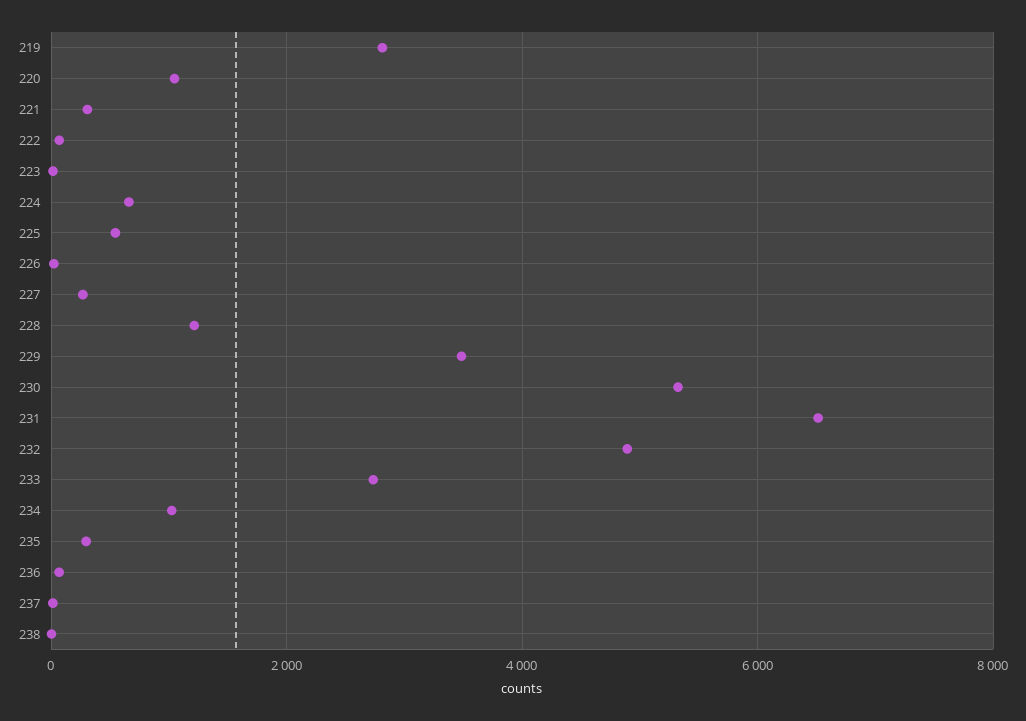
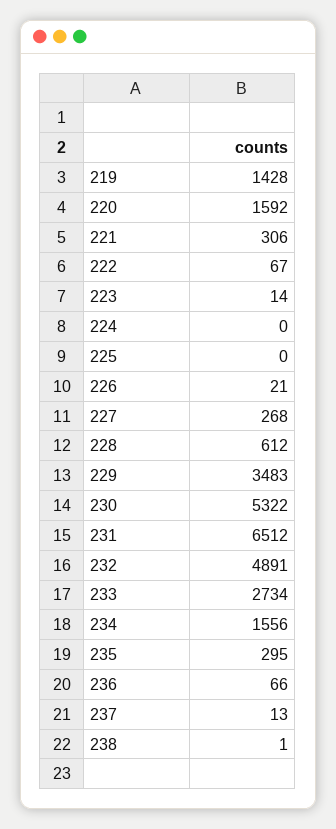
219: 2800 -> 1428
220: 1000 -> 1592
224: 600 -> 0
225: 600 -> 0
228: 1200 -> 612
234: 1000 -> 1556

